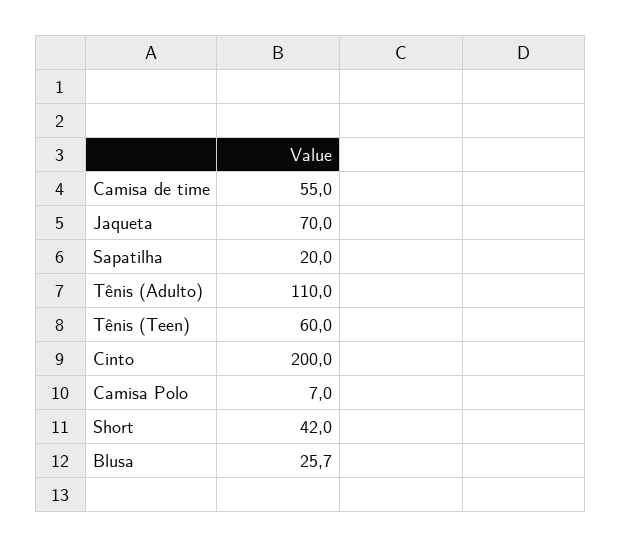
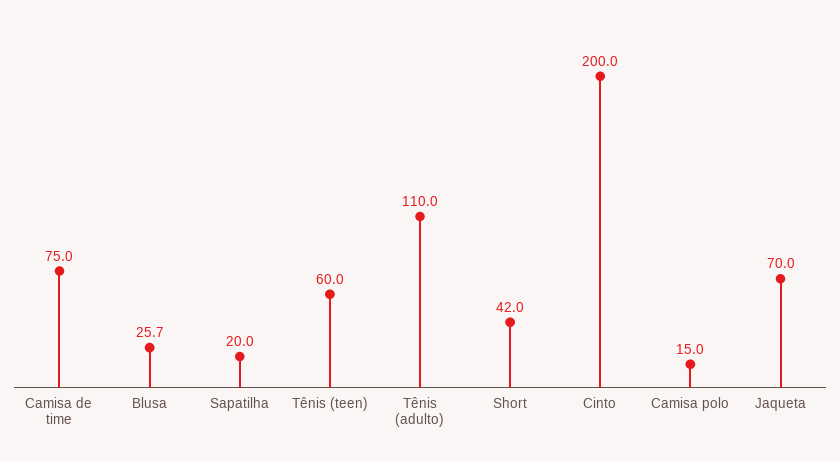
Camisa de time: 55 -> 75
Camisa Polo: 7 -> 15

